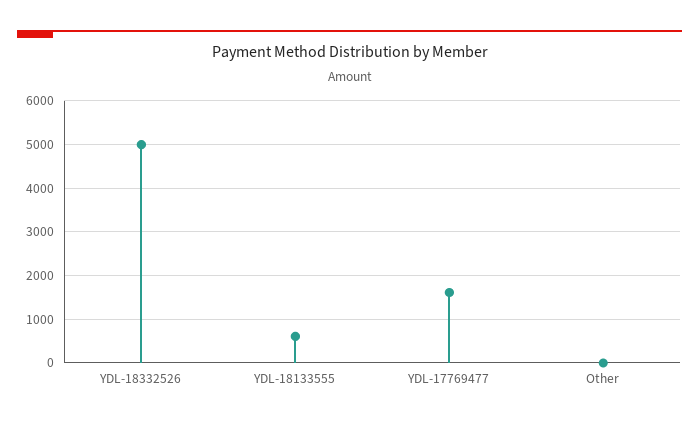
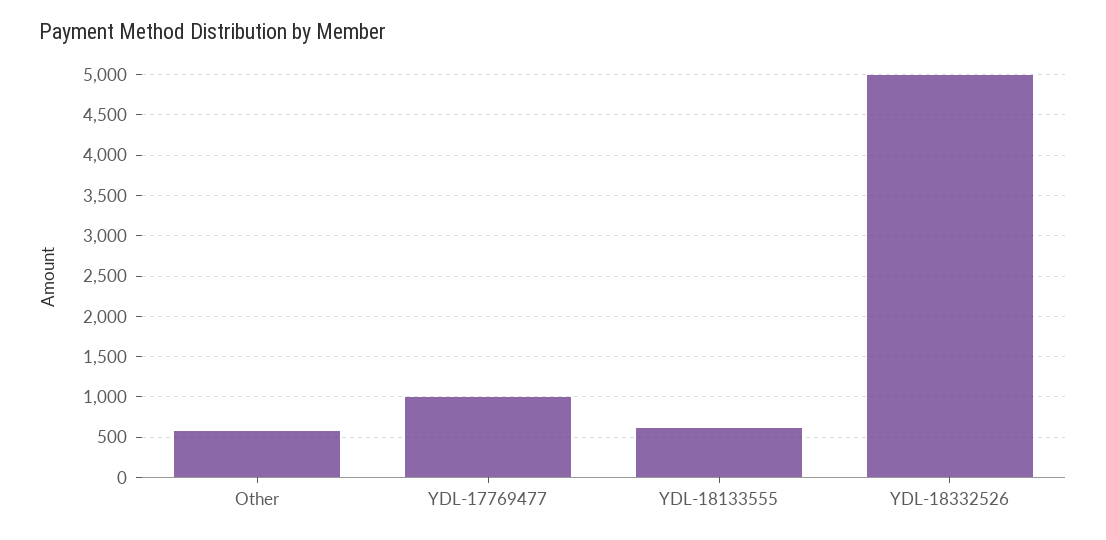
YDL-17769477: 1600 -> 1000
Other: 0 -> 600

